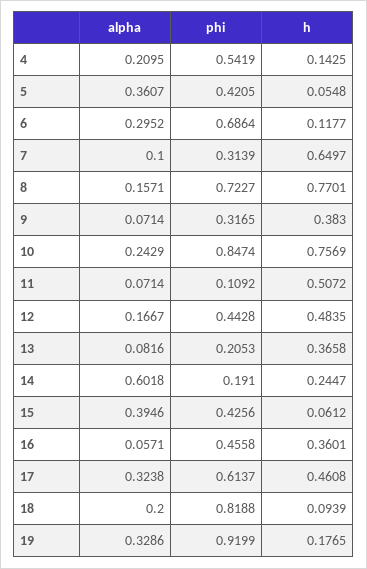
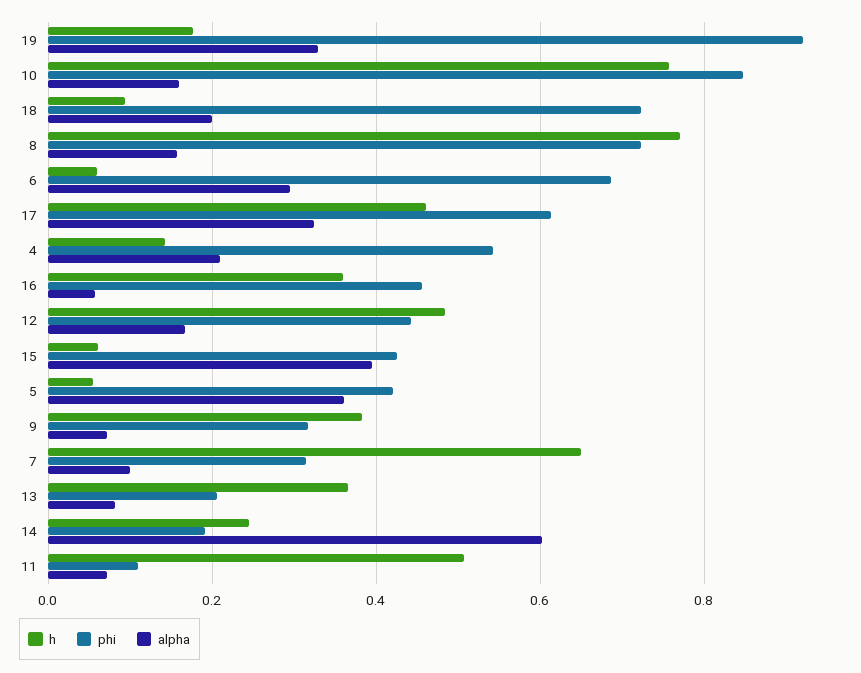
h, 6: 0.1177 -> 0.06
alpha, 10: 0.2429 -> 0.16
phi, 18: 0.8188 -> 0.72

